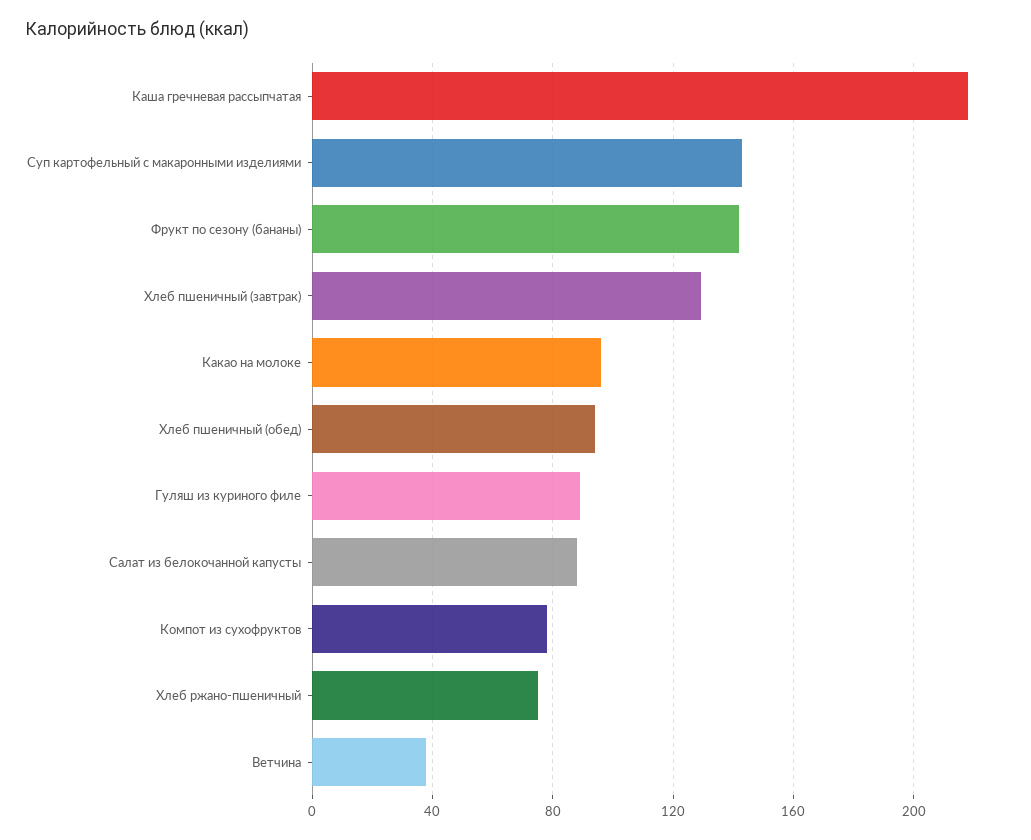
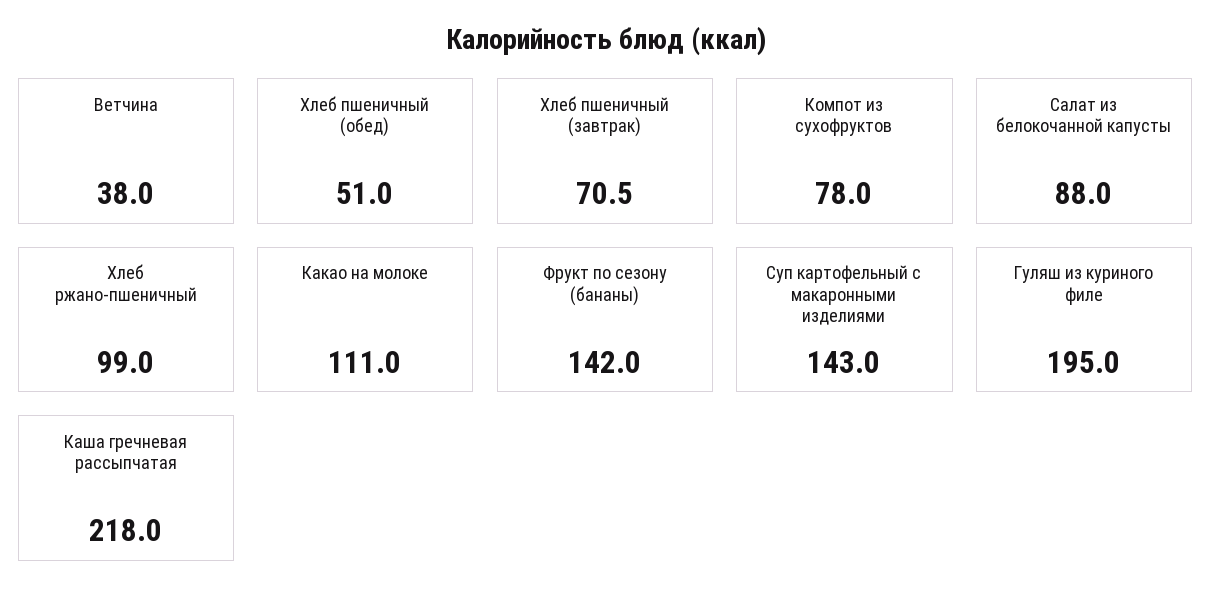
Хлеб пшеничный (завтрак): 130 -> 70.5
Какао на молоке: 95 -> 111
Хлеб пшеничный (обед): 95 -> 51
Гуляш из куриного филе: 90 -> 195
Хлеб ржано-пшеничный: 75 -> 99

